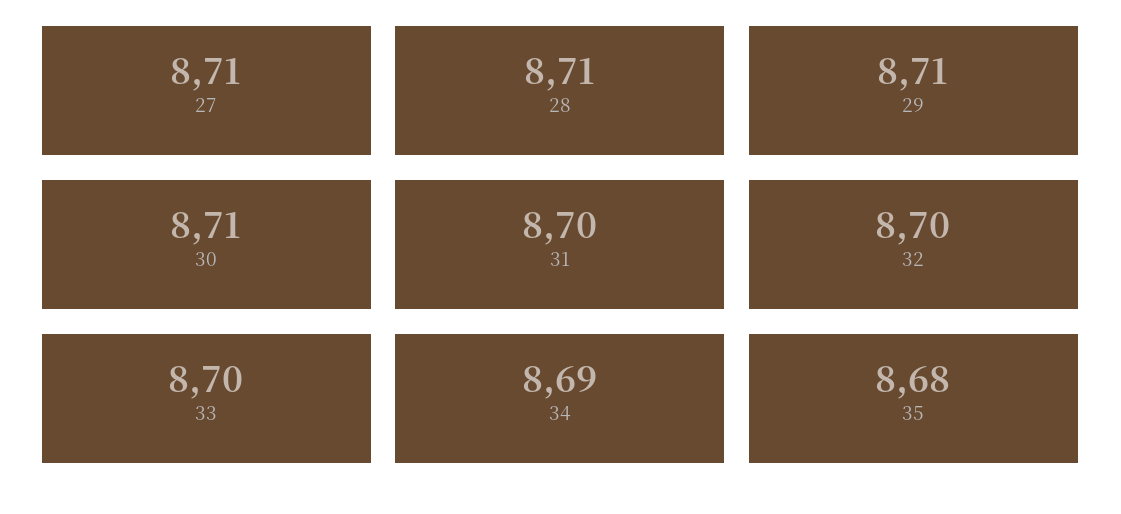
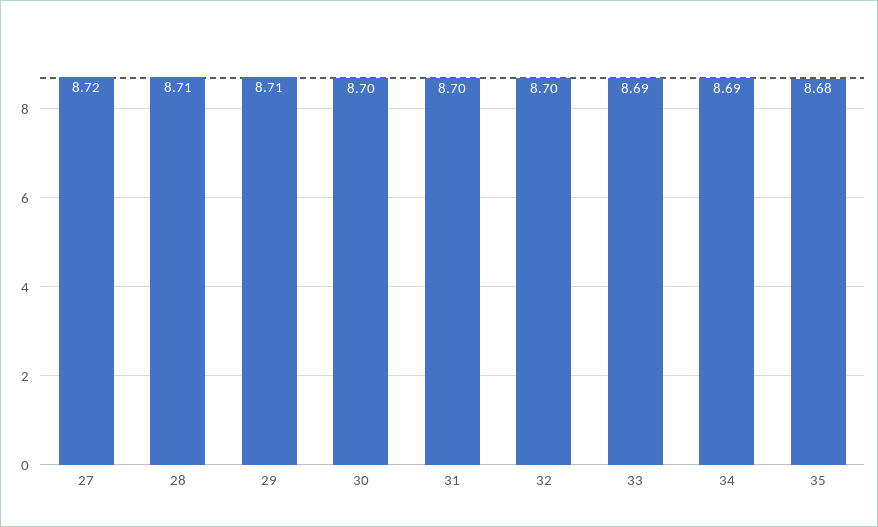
27: 8.71 -> 8.72
30: 8.71 -> 8.7
33: 8.7 -> 8.69

